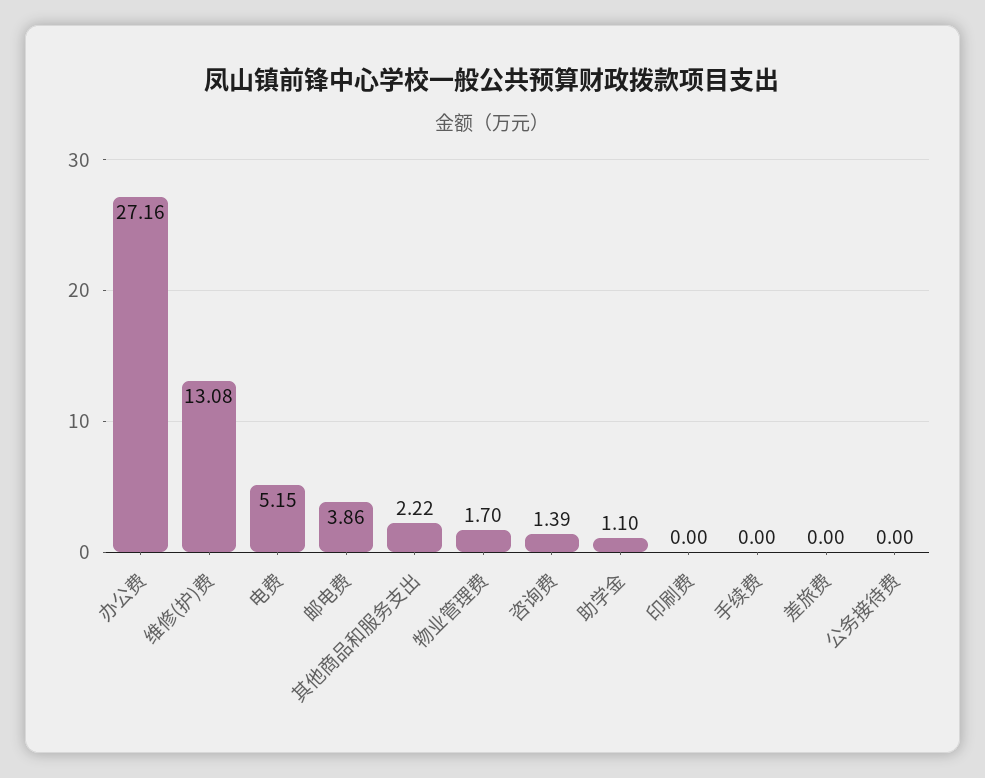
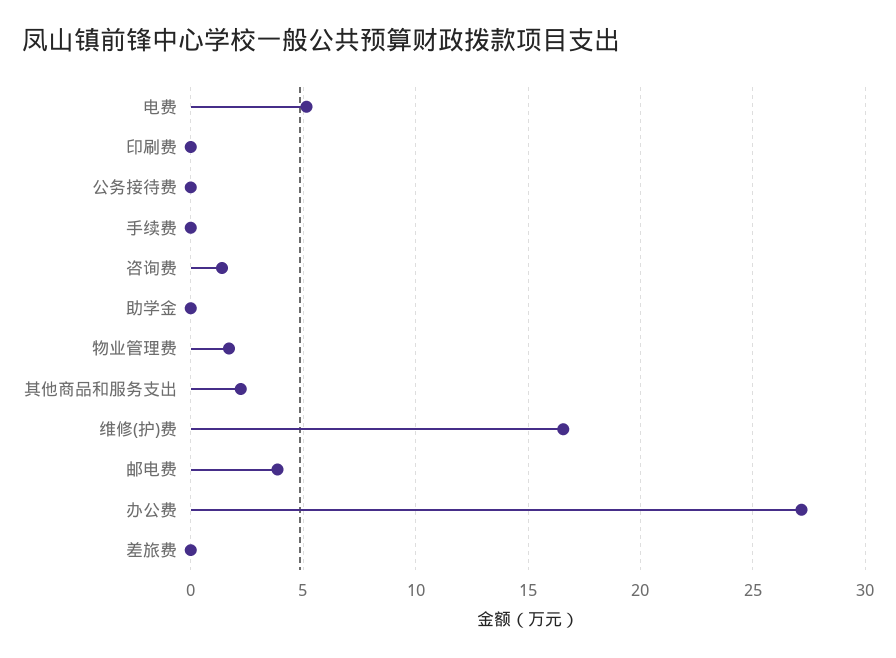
维修(护)费: 13.08 -> 16.5
助学金: 1.1 -> 0

